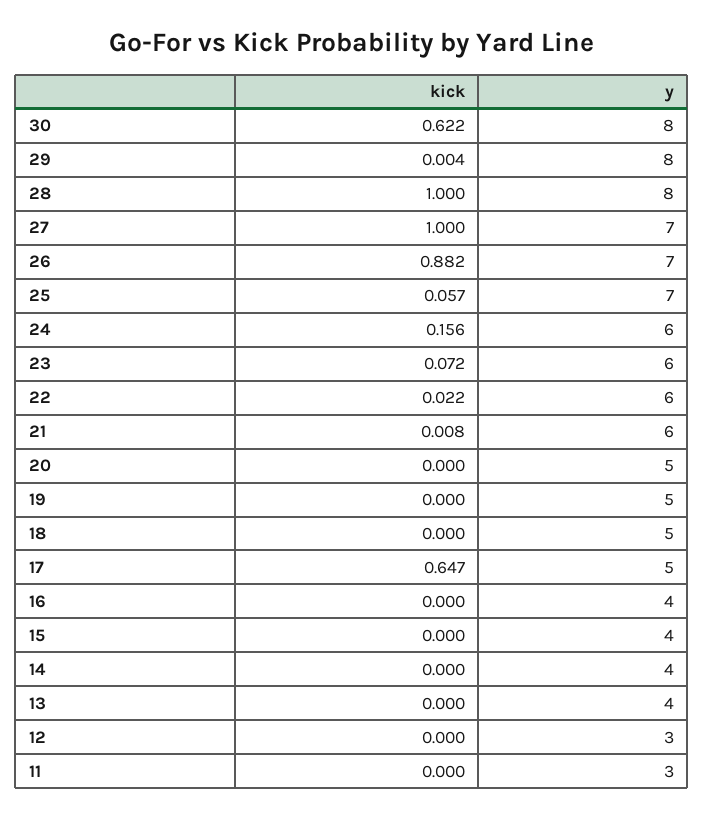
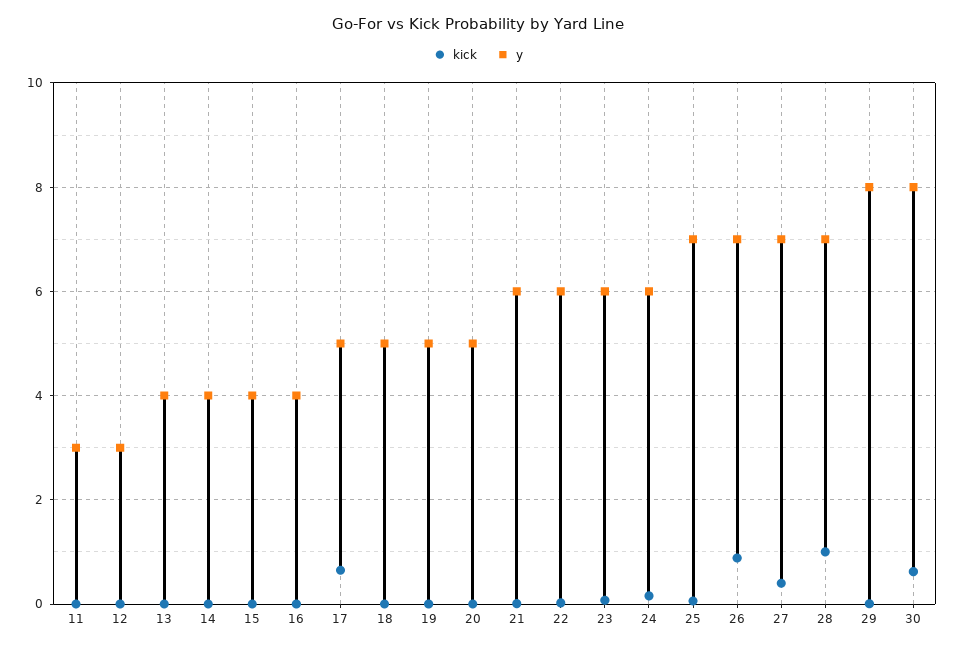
y, 28: 8 -> 7
kick, 27: 1 -> 0.4

